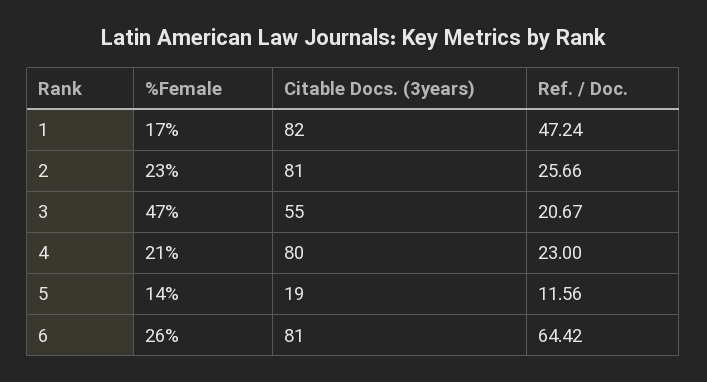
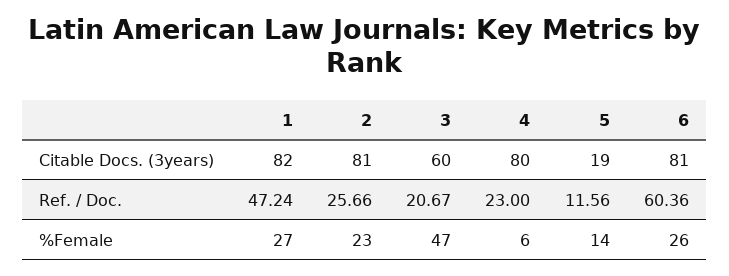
%Female, 1: 17 -> 27
Citable Docs. (3years), 3: 55 -> 60
%Female, 4: 21 -> 6
Ref. / Doc., 6: 64.42 -> 60.36

